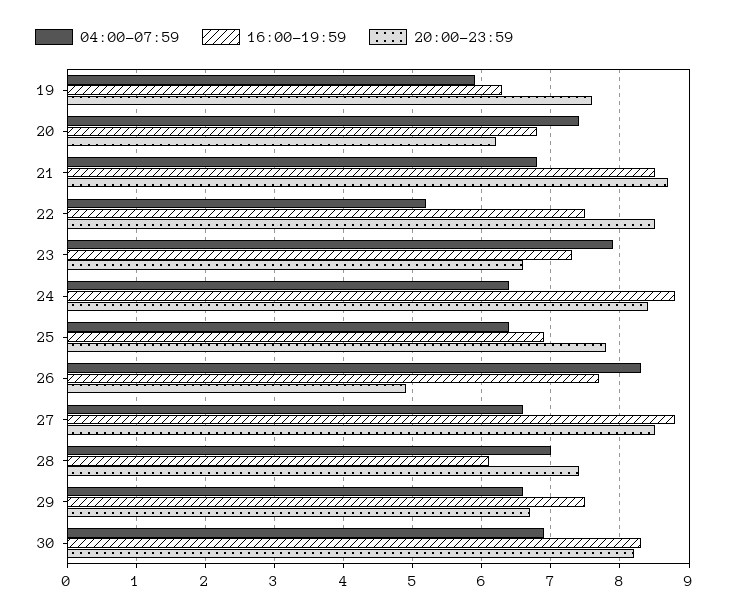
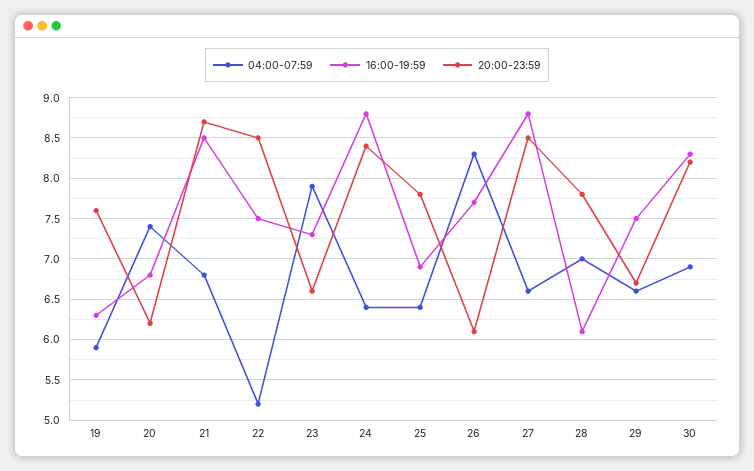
20:00-23:59, 26: 4.9 -> 6.1
20:00-23:59, 28: 7.4 -> 7.8

